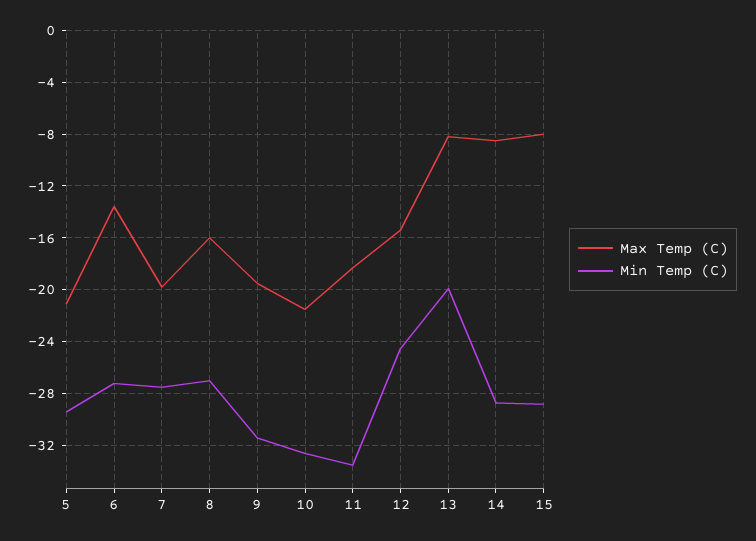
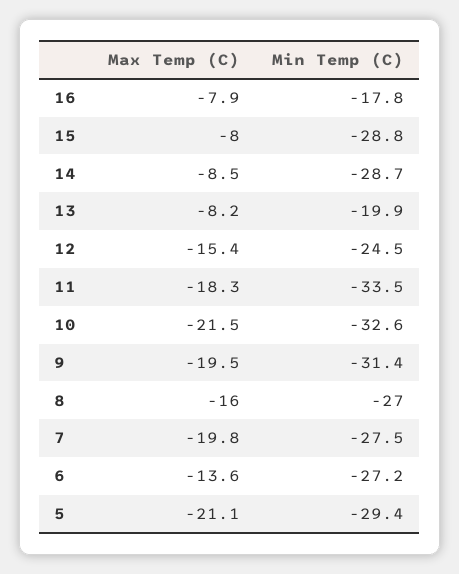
Max Temp (C), 16: none -> -7.9
Min Temp (C), 16: none -> -17.8

